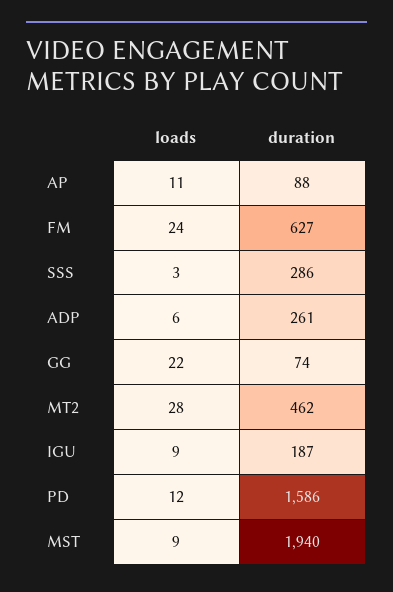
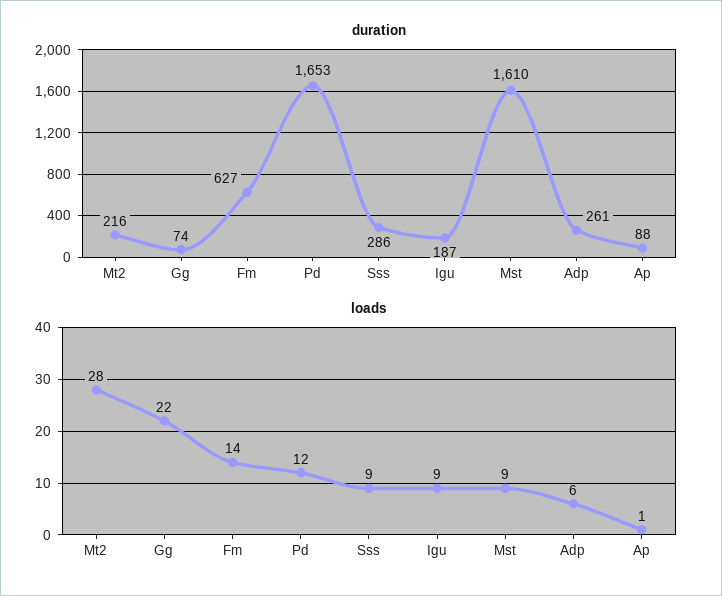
loads, AP: 11 -> 1
loads, FM: 24 -> 14
loads, SSS: 3 -> 9
duration, MT2: 462 -> 216
duration, PD: 1586 -> 1653
duration, MST: 1940 -> 1610

